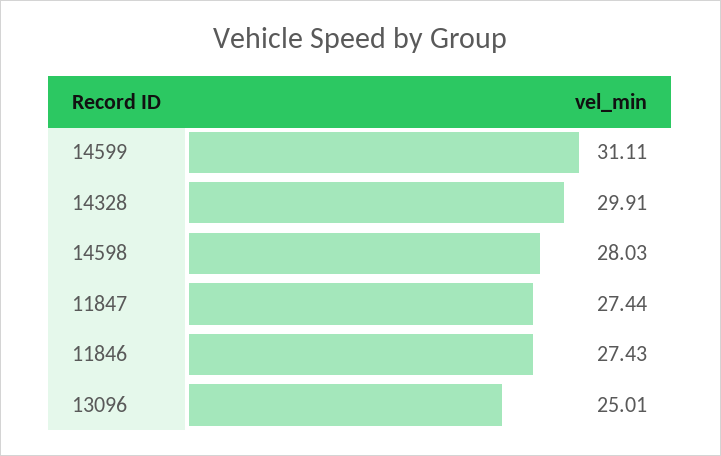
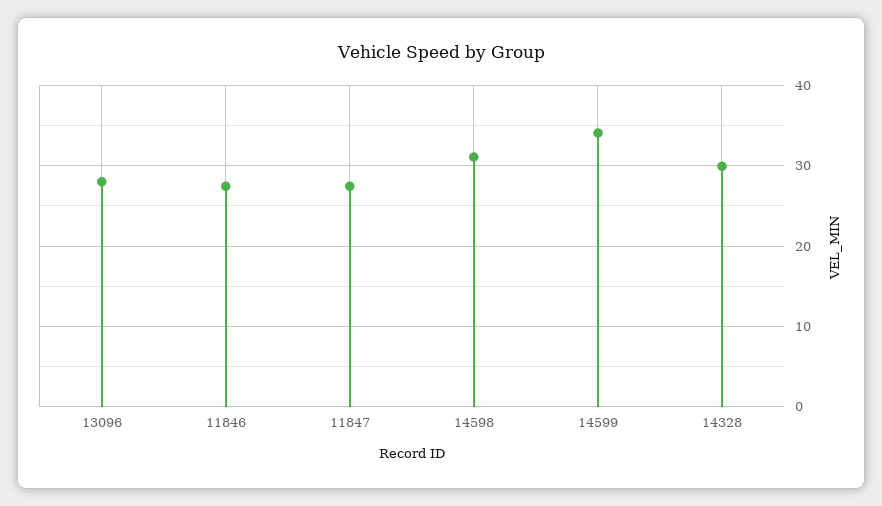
14599: 31.11 -> 34
14598: 28.03 -> 31
13096: 25.01 -> 28

